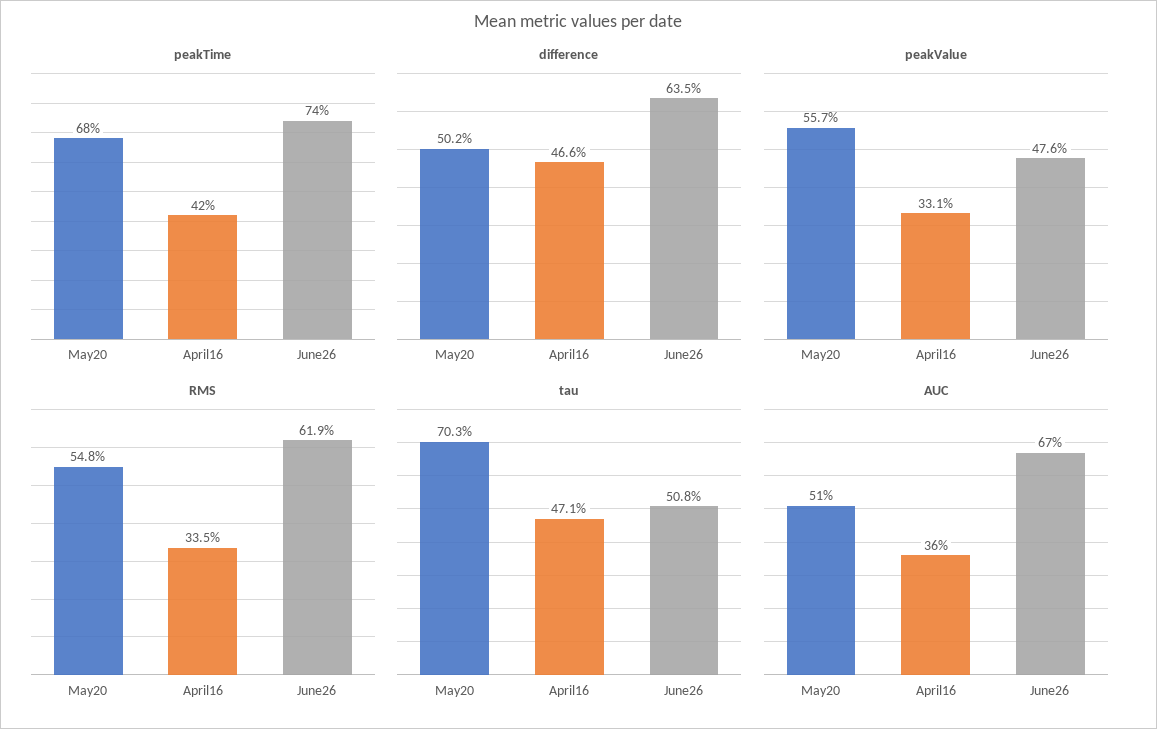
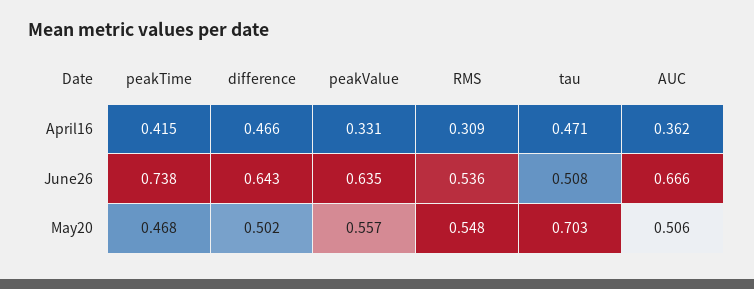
peakTime, May20: 0.68 -> 0.468
difference, June26: 0.635 -> 0.643
peakValue, June26: 0.476 -> 0.635
RMS, April16: 0.335 -> 0.309
RMS, June26: 0.619 -> 0.536

